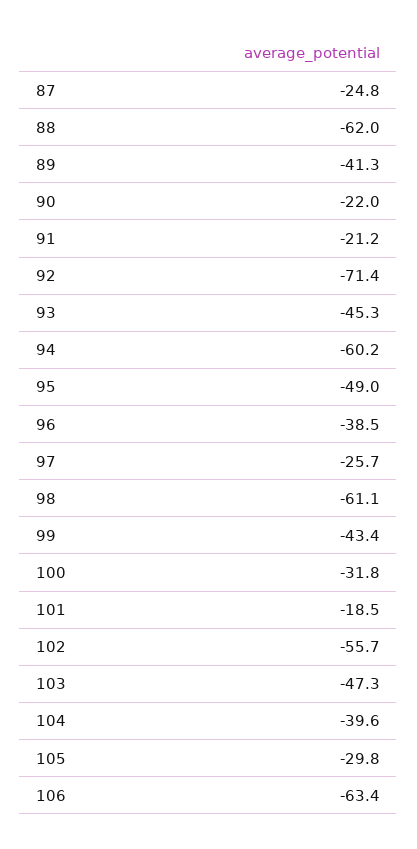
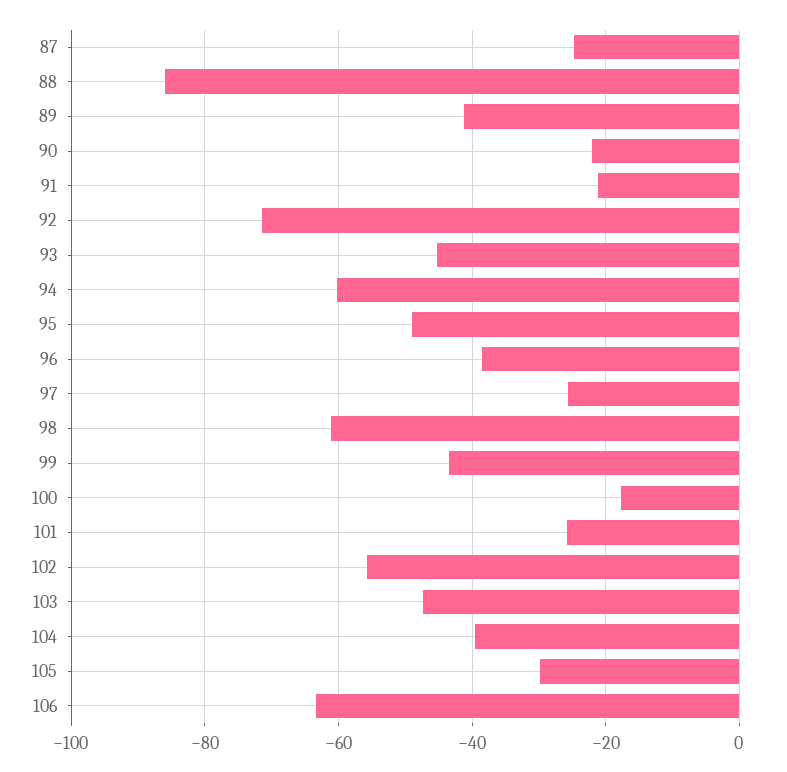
88: -62 -> -86
100: -31.8 -> -18
101: -18.5 -> -26

